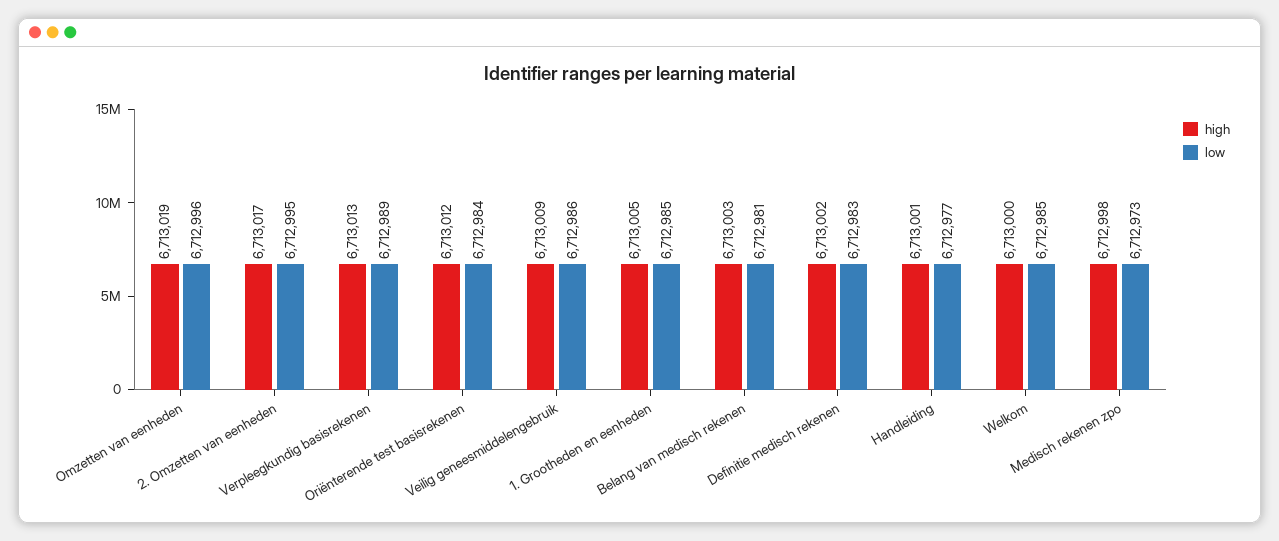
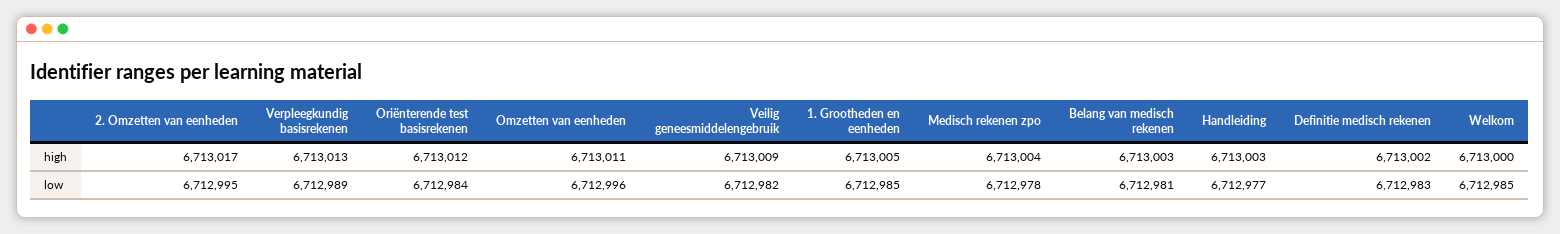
high, Omzetten van eenheden: 6713019 -> 6713011
low, Veilig geneesmiddelengebruik: 6712986 -> 6712982
high, Handleiding: 6713001 -> 6713003
high, Medisch rekenen zpo: 6712998 -> 6713004
low, Medisch rekenen zpo: 6712973 -> 6712978

